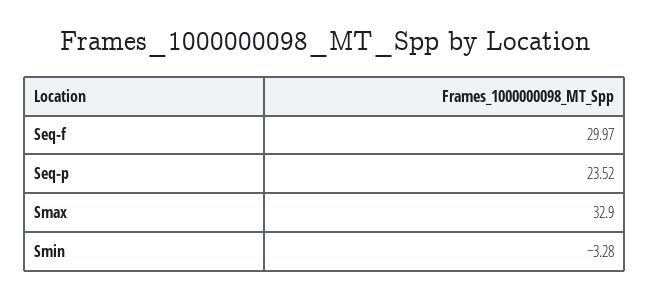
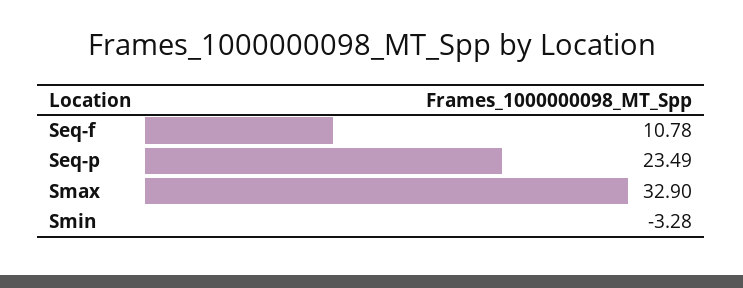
Seq-f: 29.97 -> 10.78
Seq-p: 23.52 -> 23.49

